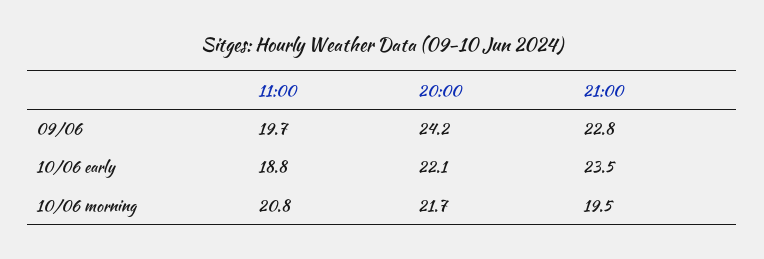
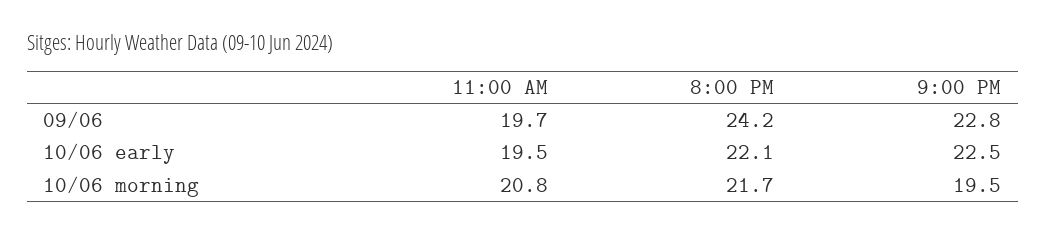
11:00, 10/06 early: 18.8 -> 19.5
21:00, 10/06 early: 23.5 -> 22.5

